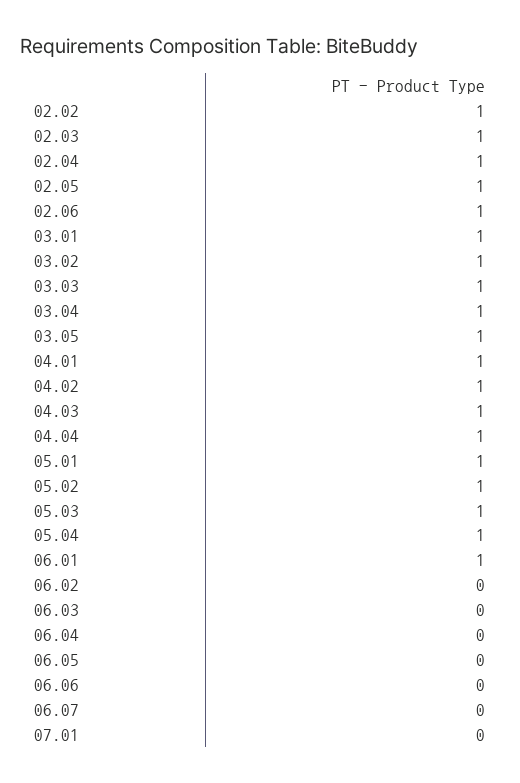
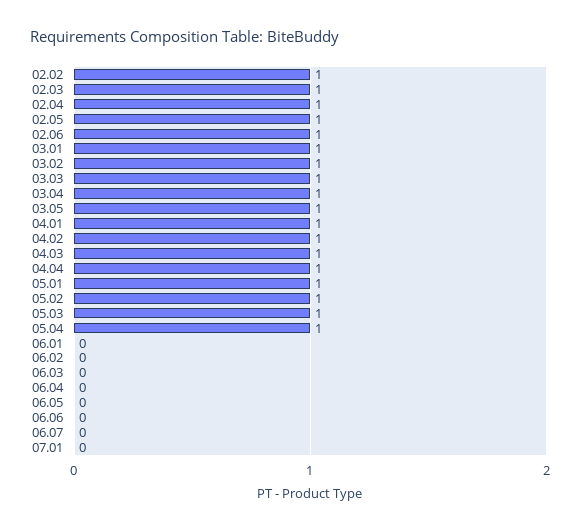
06.01: 1 -> 0

